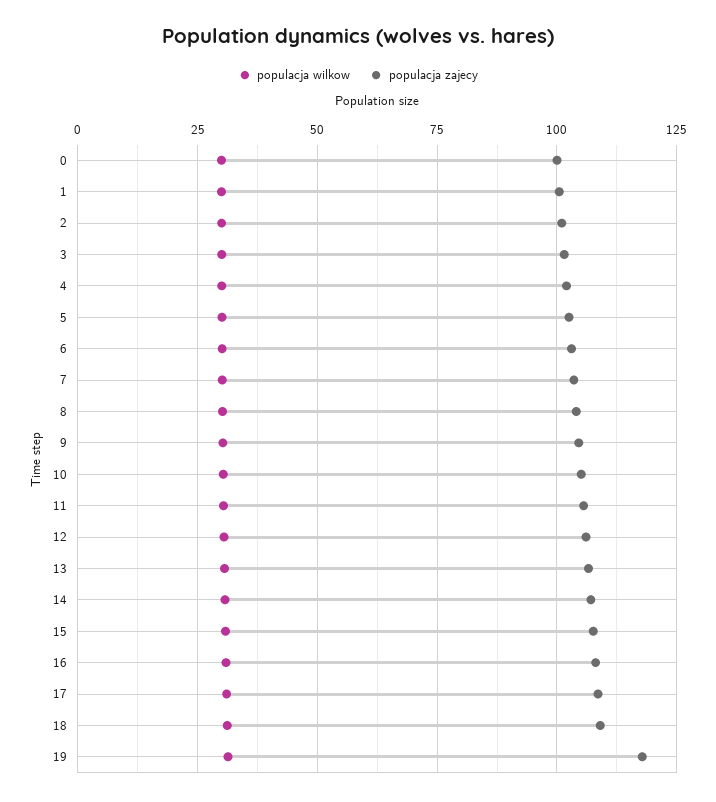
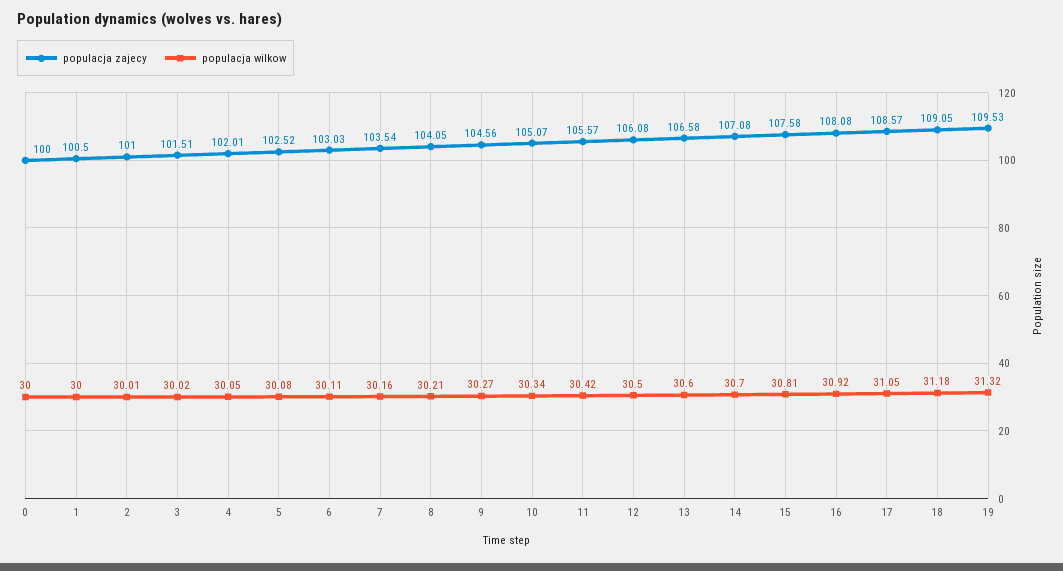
populacja zajecy, 19: 117.5 -> 109.53

